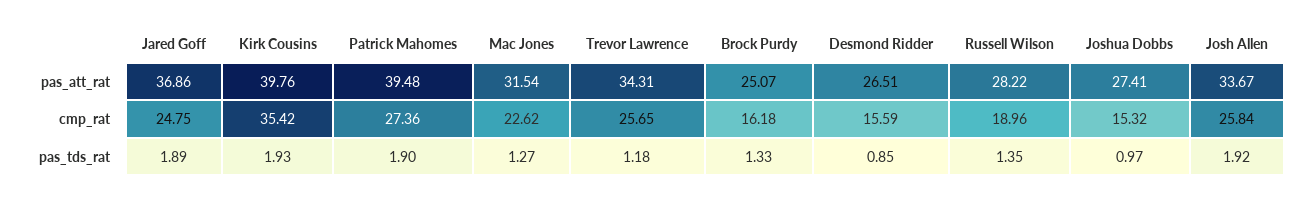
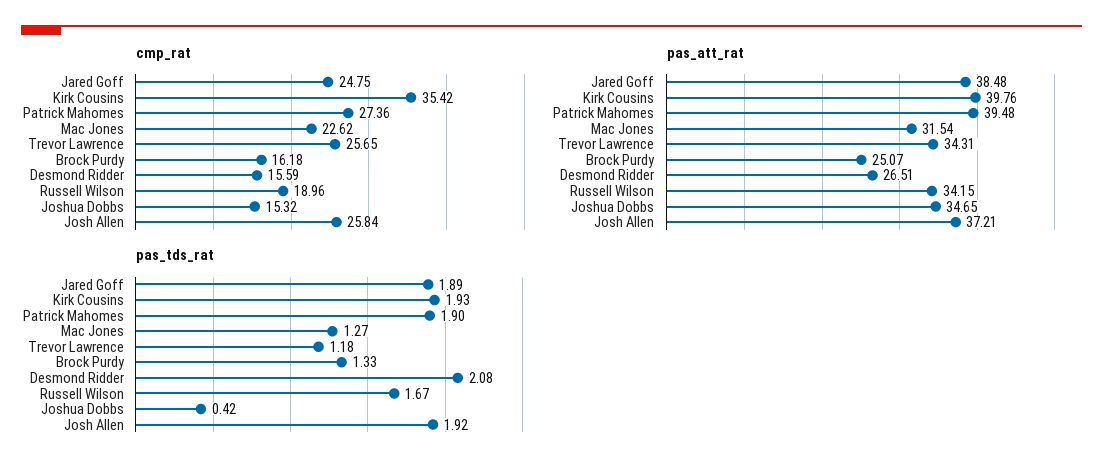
pas_att_rat, Jared Goff: 36.86 -> 38.48
pas_att_rat, Russell Wilson: 28.22 -> 34.15
pas_att_rat, Joshua Dobbs: 27.41 -> 34.65
pas_att_rat, Josh Allen: 33.67 -> 37.21
pas_tds_rat, Desmond Ridder: 0.85 -> 2.08
pas_tds_rat, Russell Wilson: 1.35 -> 1.67
pas_tds_rat, Joshua Dobbs: 0.97 -> 0.42

